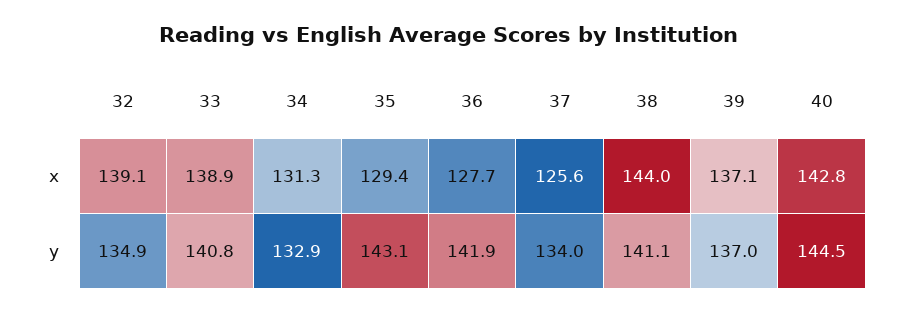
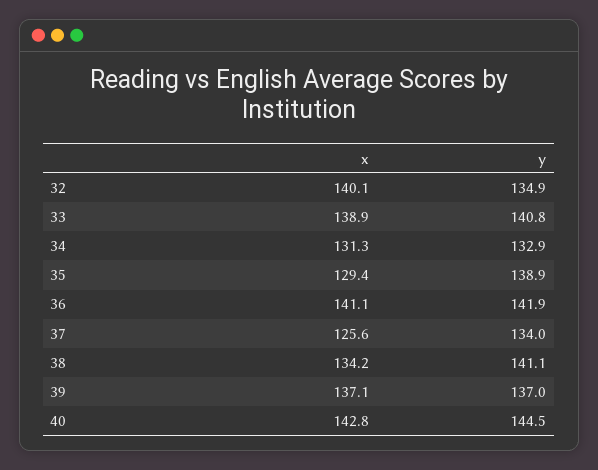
32, x: 139.1 -> 140.1
36, x: 127.7 -> 141.1
38, x: 144 -> 134.2
35, y: 143.1 -> 138.9

